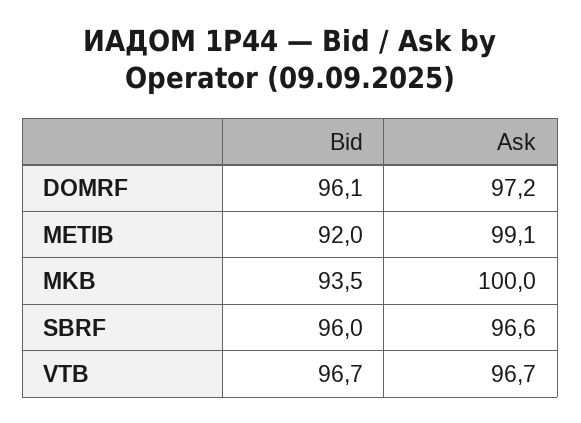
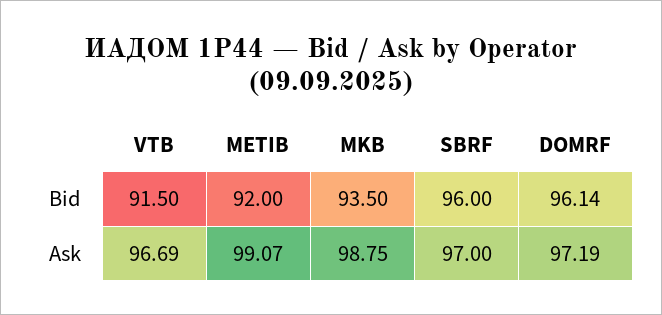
Ask, MKB: 100 -> 98.75
Ask, SBRF: 96.6 -> 97
Bid, VTB: 96.7 -> 91.5

